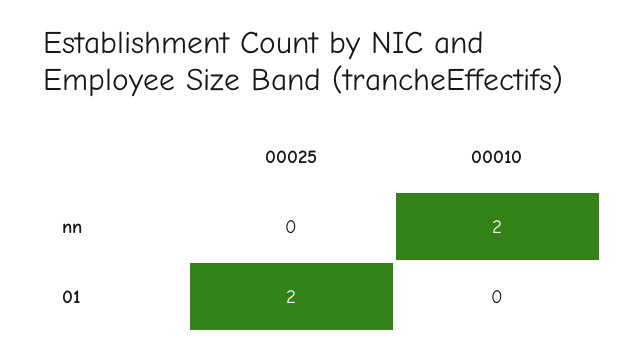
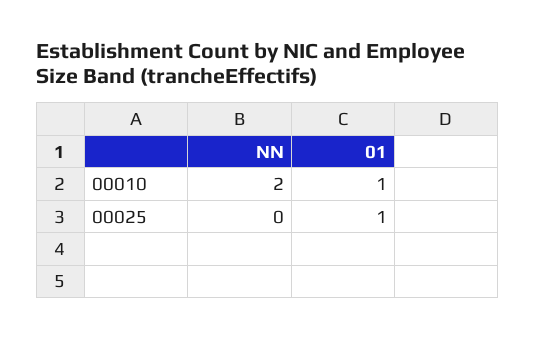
00025, 01: 2 -> 1
00010, 01: 0 -> 1

